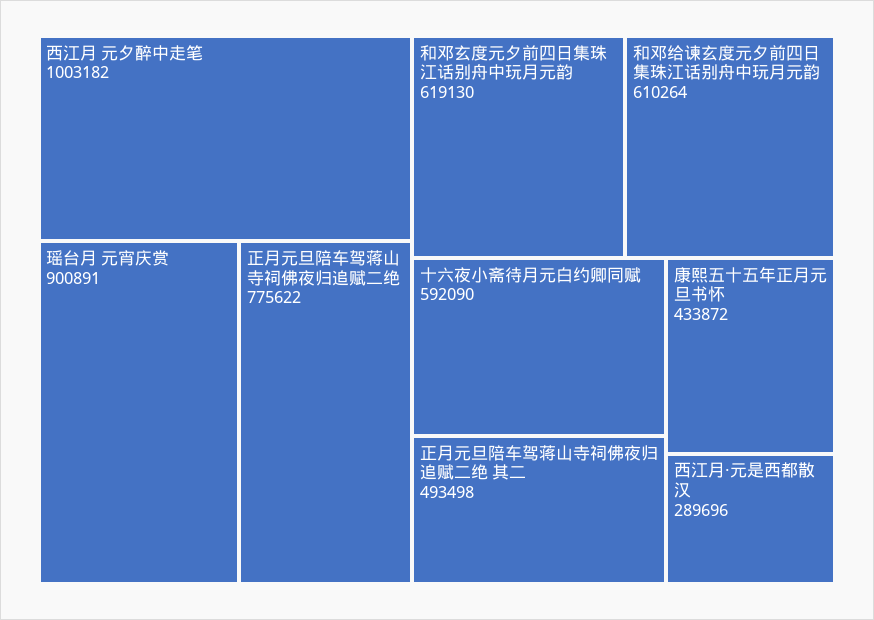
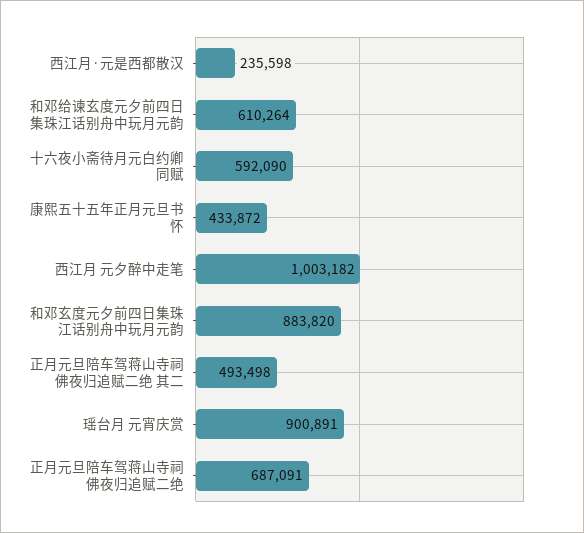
正月元旦陪车驾蒋山寺祠佛夜归追赋二绝: 775622 -> 687091
和邓玄度元夕前四日集珠江话别舟中玩月元韵: 619130 -> 883820
西江月·元是西都散汉: 289696 -> 235598

